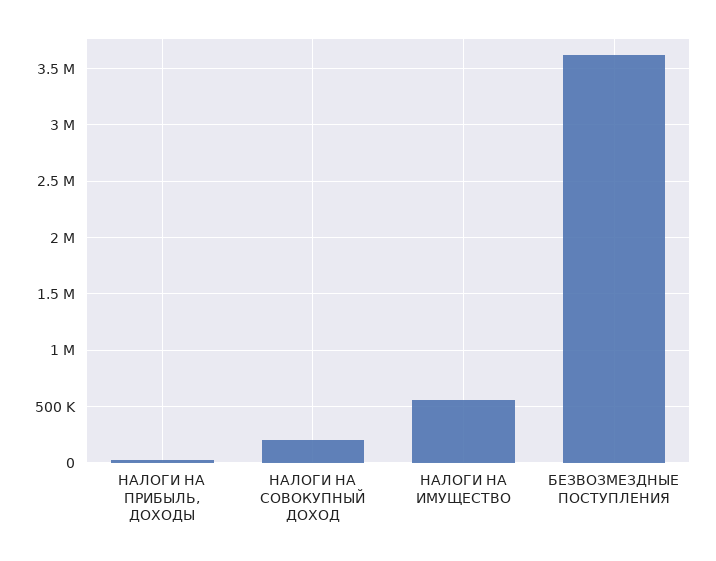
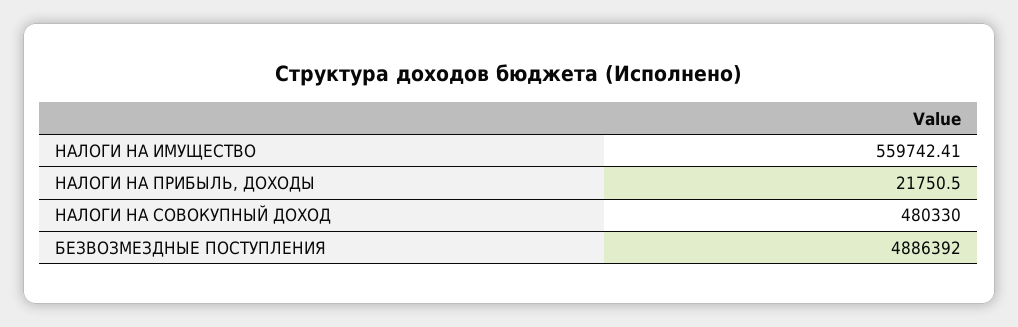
НАЛОГИ НА СОВОКУПНЫЙ ДОХОД: 200000 -> 480330
БЕЗВОЗМЕЗДНЫЕ ПОСТУПЛЕНИЯ: 3600000 -> 4886392

